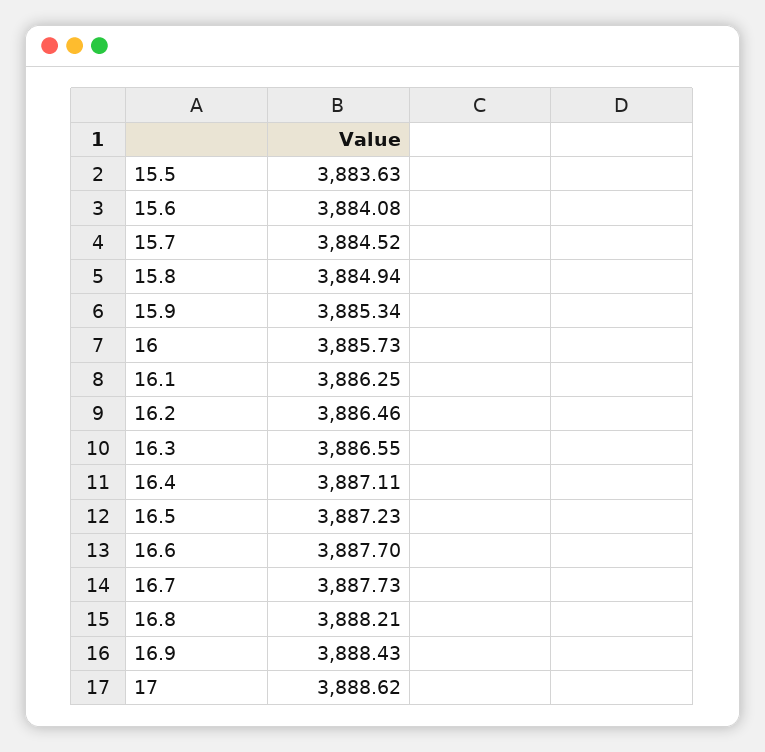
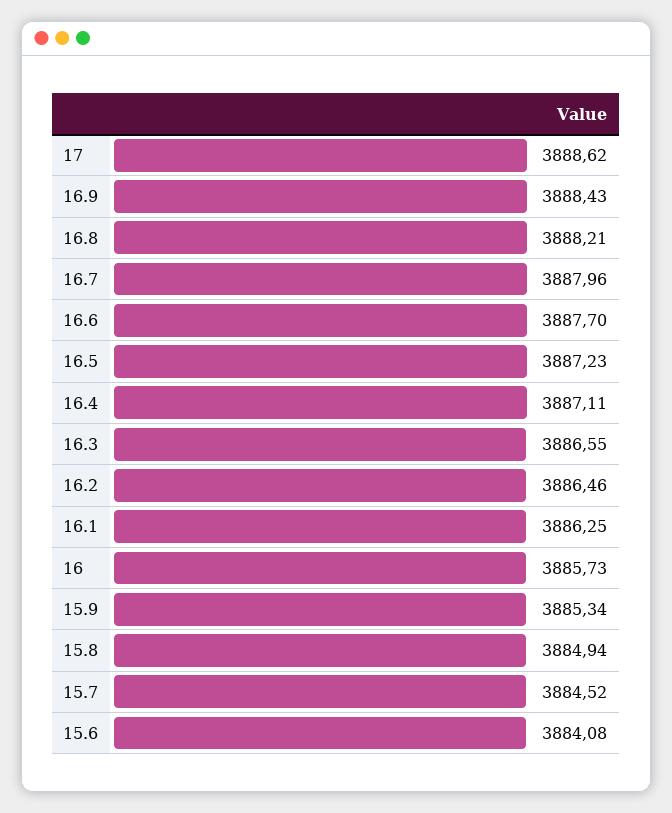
15.5: 3883.63 -> none
16.7: 3887.73 -> 3887.96

